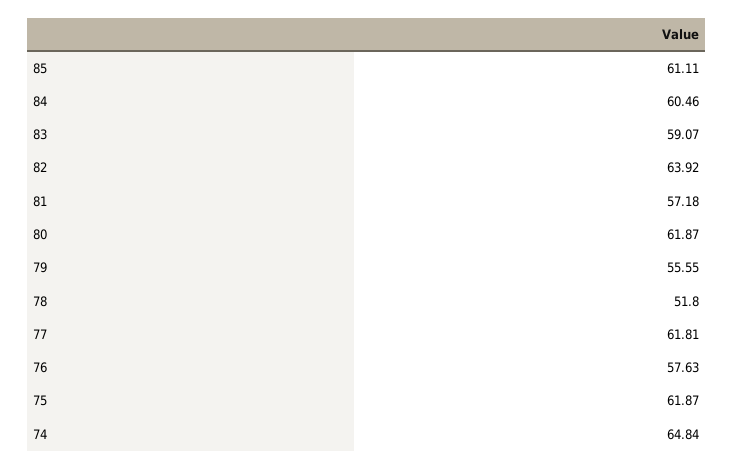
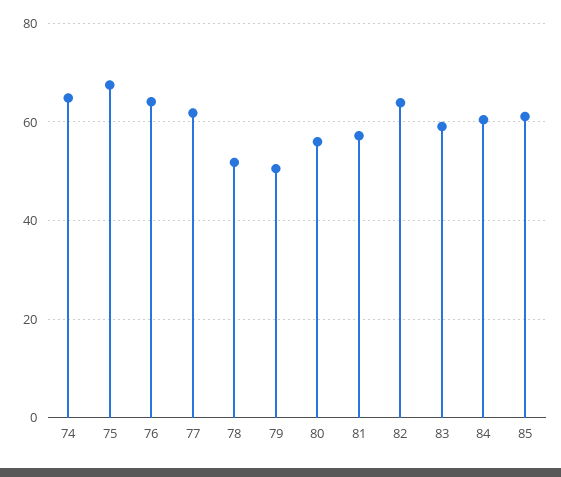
80: 61.87 -> 56
79: 55.55 -> 50
76: 57.63 -> 64
75: 61.87 -> 68

